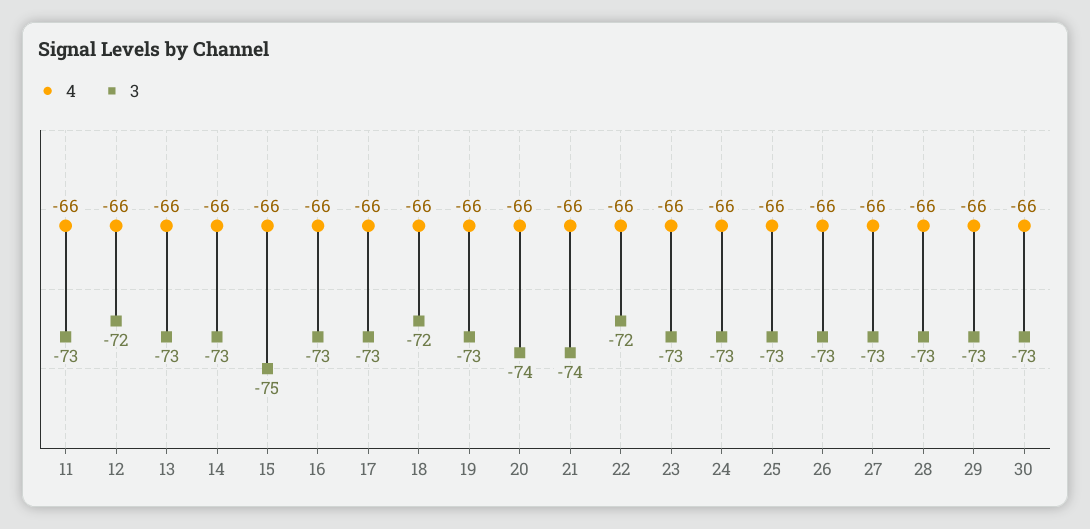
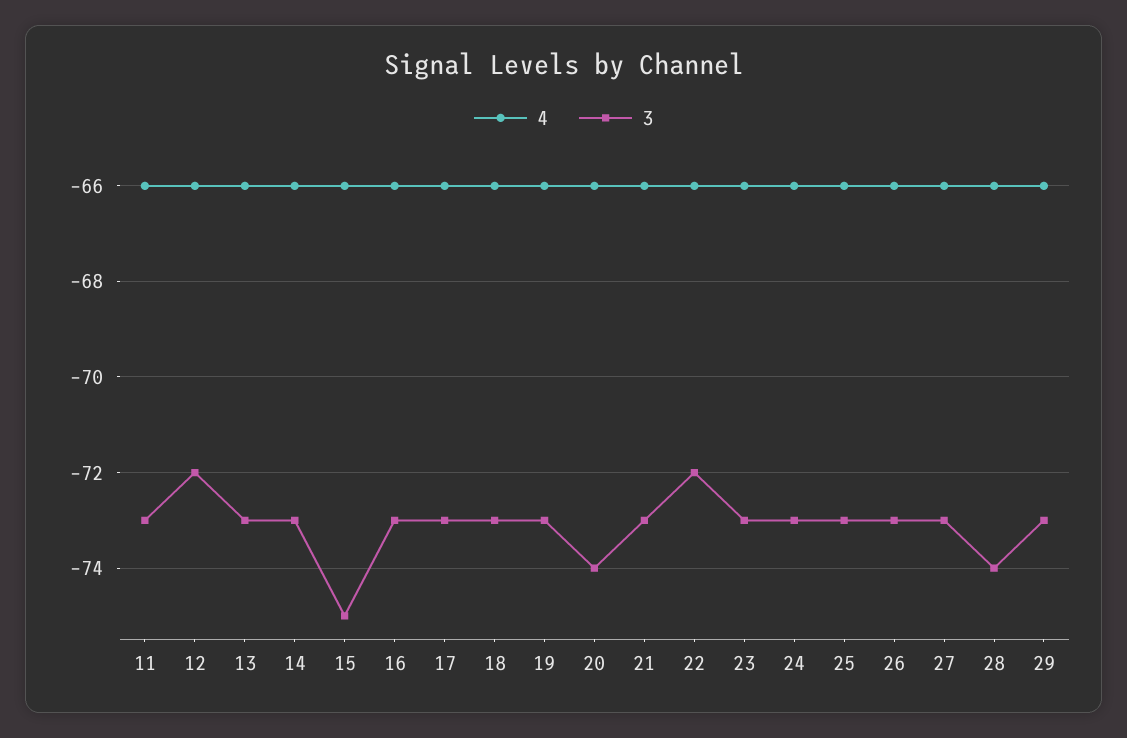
3, 18: -72 -> -73
3, 21: -74 -> -73
3, 28: -73 -> -74
4, 30: -66 -> none
3, 30: -73 -> none

